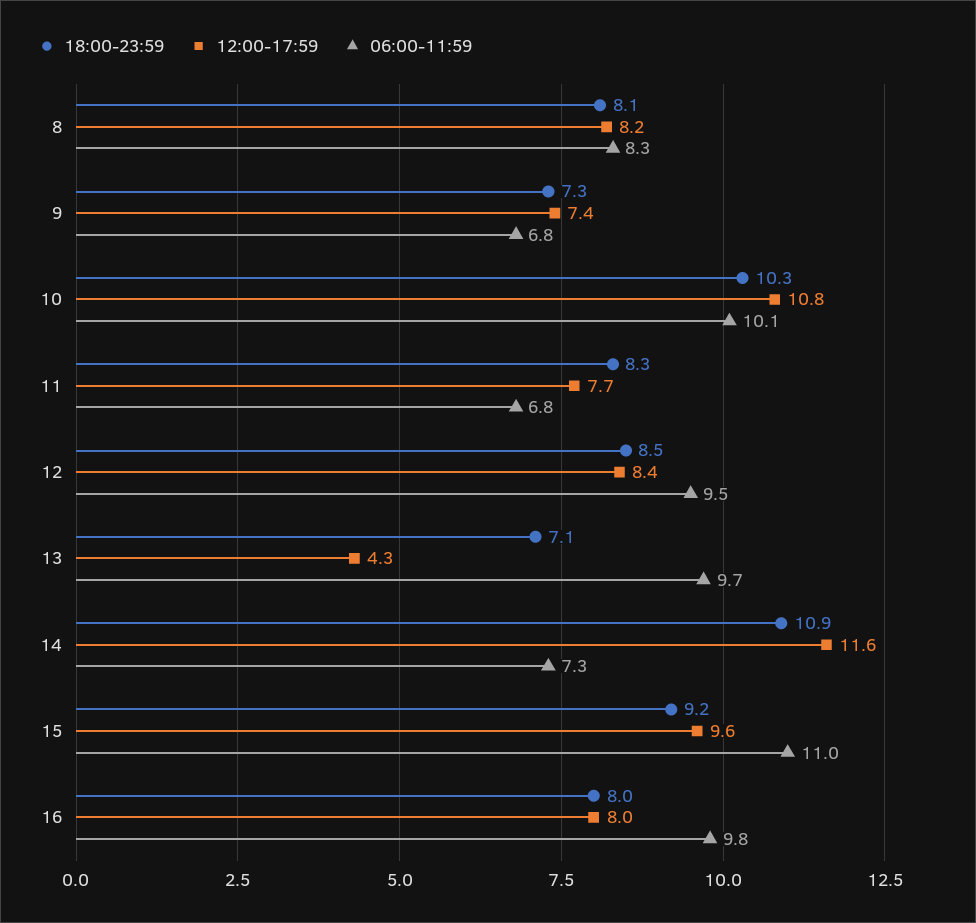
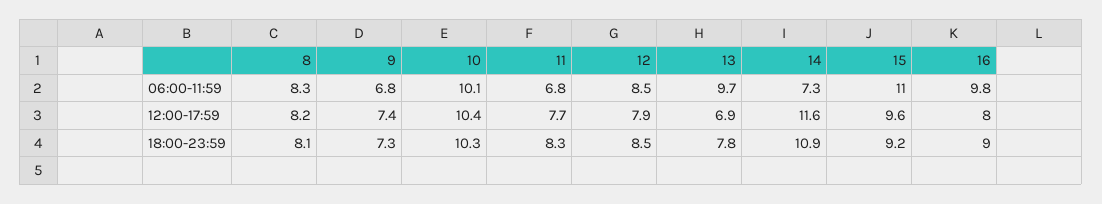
12:00-17:59, 10: 10.8 -> 10.4
12:00-17:59, 12: 8.4 -> 7.9
06:00-11:59, 12: 9.5 -> 8.5
18:00-23:59, 13: 7.1 -> 7.8
12:00-17:59, 13: 4.3 -> 6.9
18:00-23:59, 16: 8 -> 9

